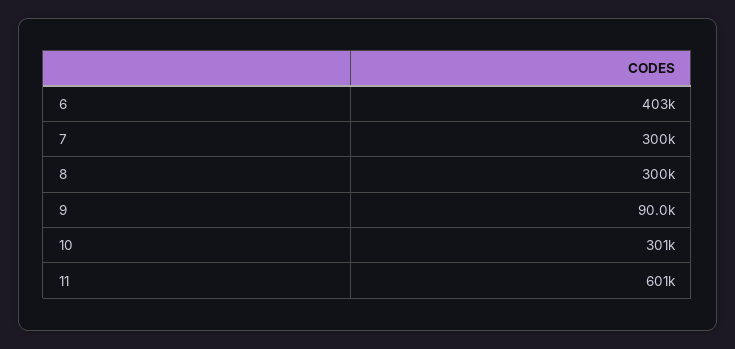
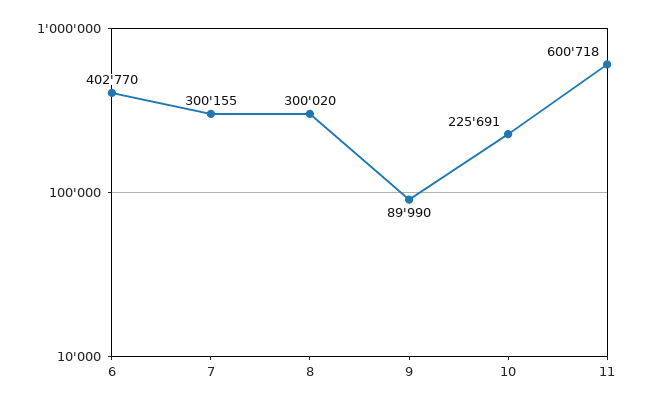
10: 301000 -> 225691

